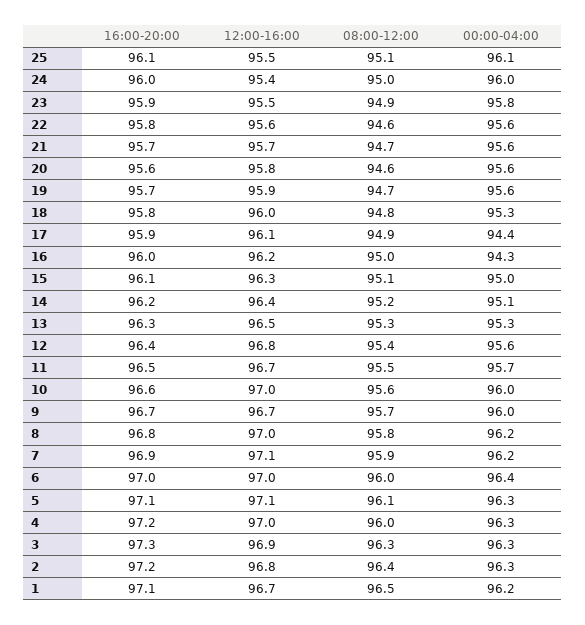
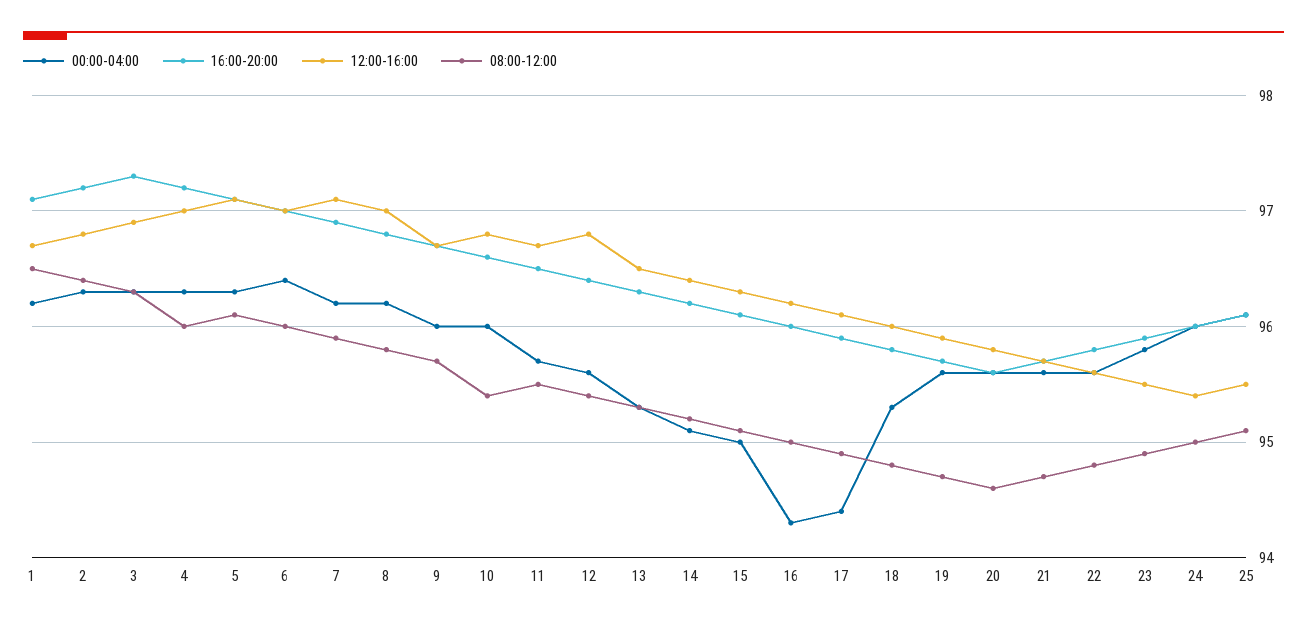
08:00-12:00, 22: 94.6 -> 94.8
12:00-16:00, 10: 97 -> 96.8
08:00-12:00, 10: 95.6 -> 95.4

